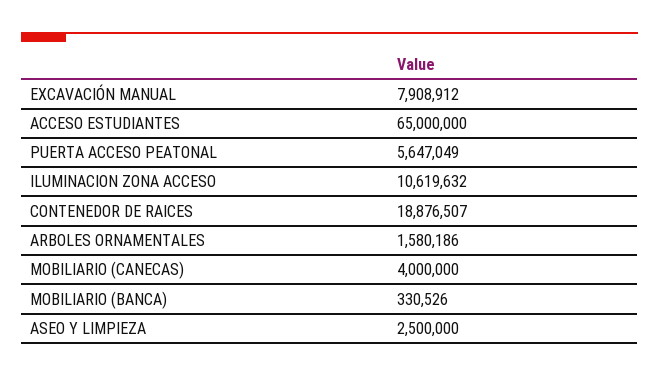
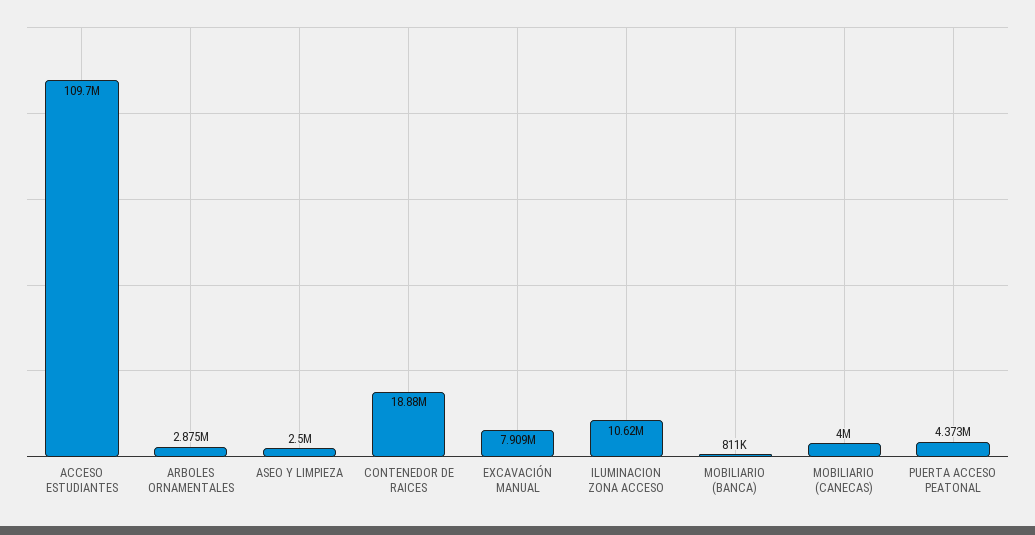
ACCESO ESTUDIANTES: 65000000 -> 109700000
PUERTA ACCESO PEATONAL: 5647049 -> 4373000
ARBOLES ORNAMENTALES: 1580186 -> 2875000
MOBILIARIO (BANCA): 330526 -> 811000

